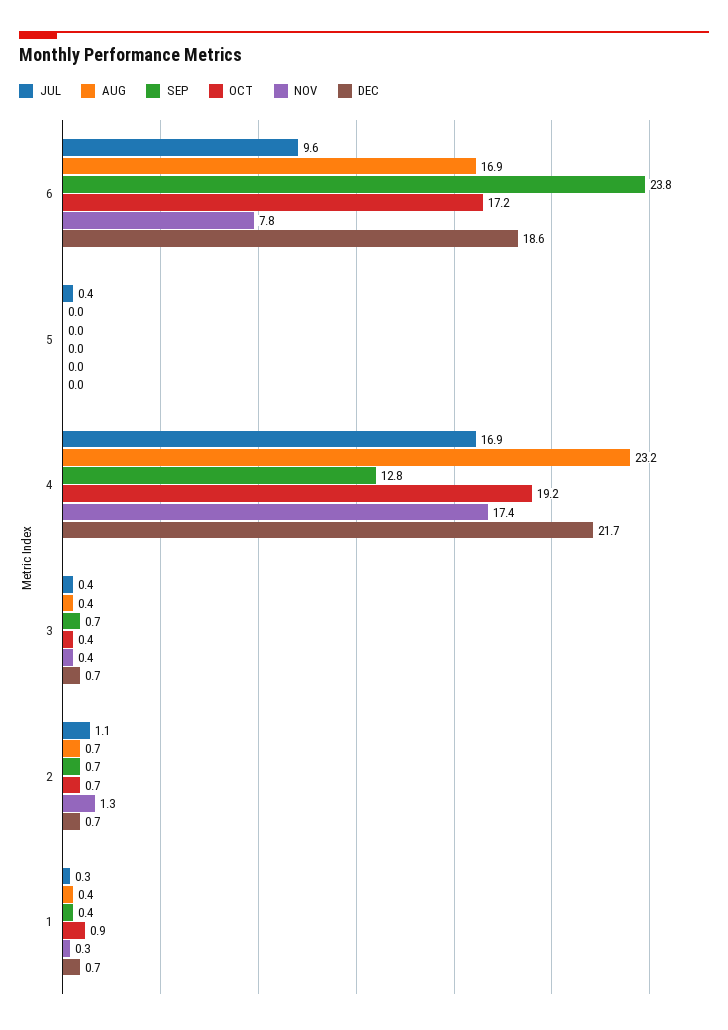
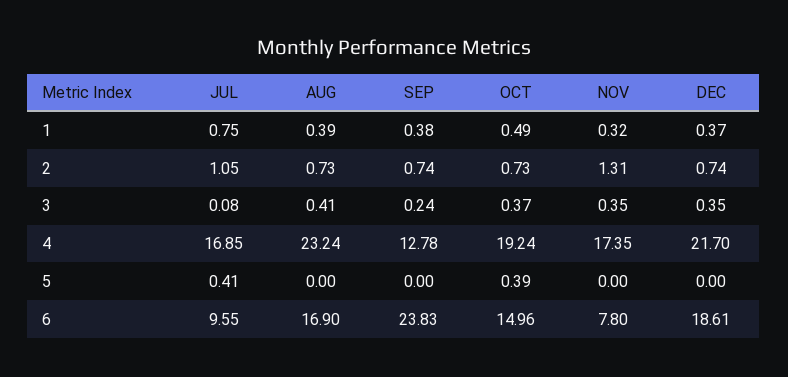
OCT, 6: 17.2 -> 14.96
OCT, 5: 0 -> 0.39
JUL, 3: 0.4 -> 0.08
SEP, 3: 0.7 -> 0.24
DEC, 3: 0.7 -> 0.35
JUL, 1: 0.3 -> 0.75
OCT, 1: 0.9 -> 0.49
DEC, 1: 0.7 -> 0.37

